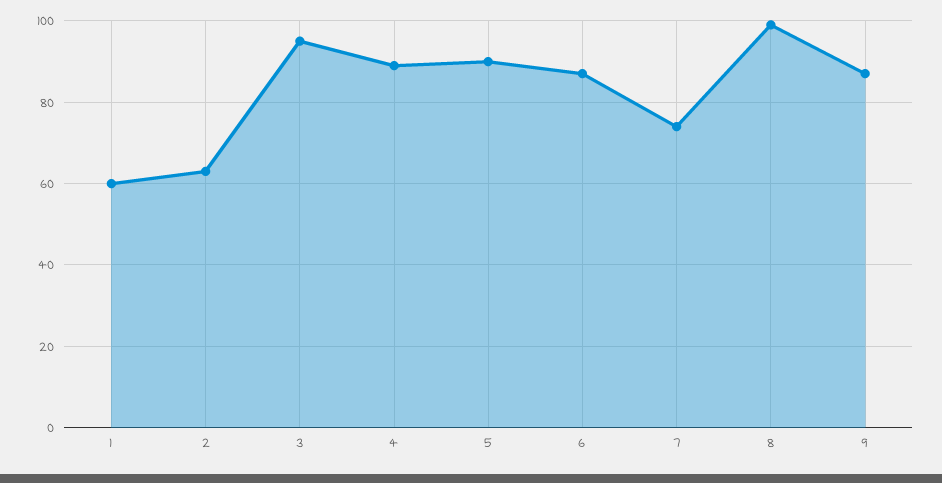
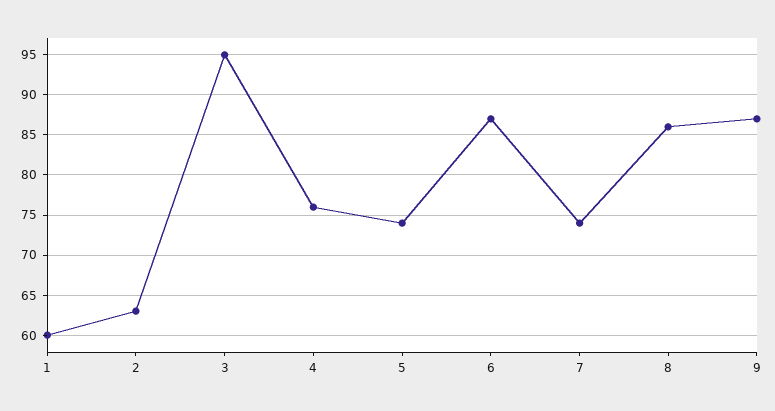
4: 90 -> 76
5: 90 -> 74
8: 100 -> 86

